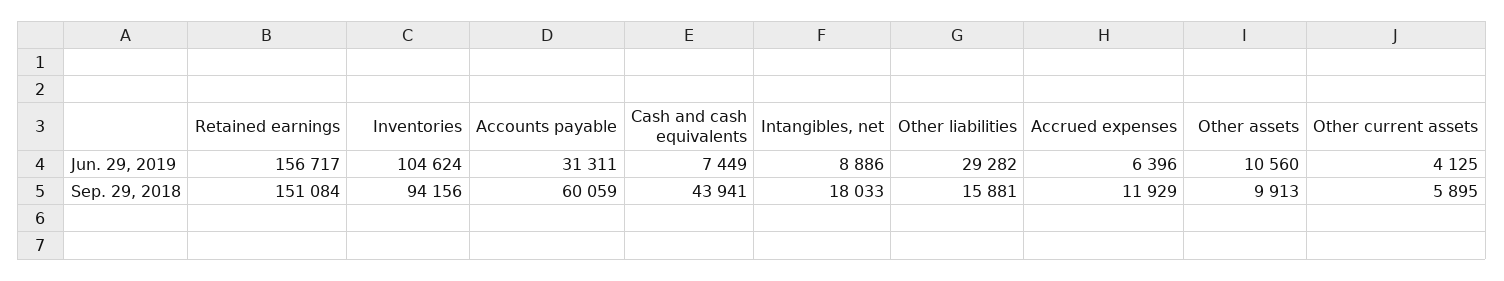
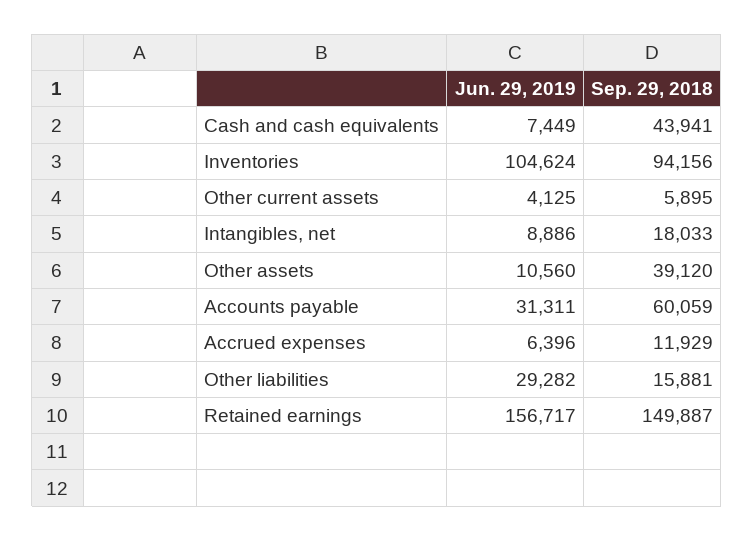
Retained earnings, Sep. 29, 2018: 151084 -> 149887
Other assets, Sep. 29, 2018: 9913 -> 39120

